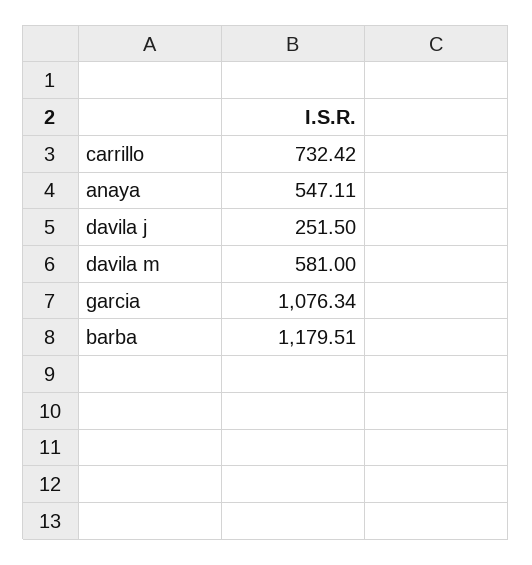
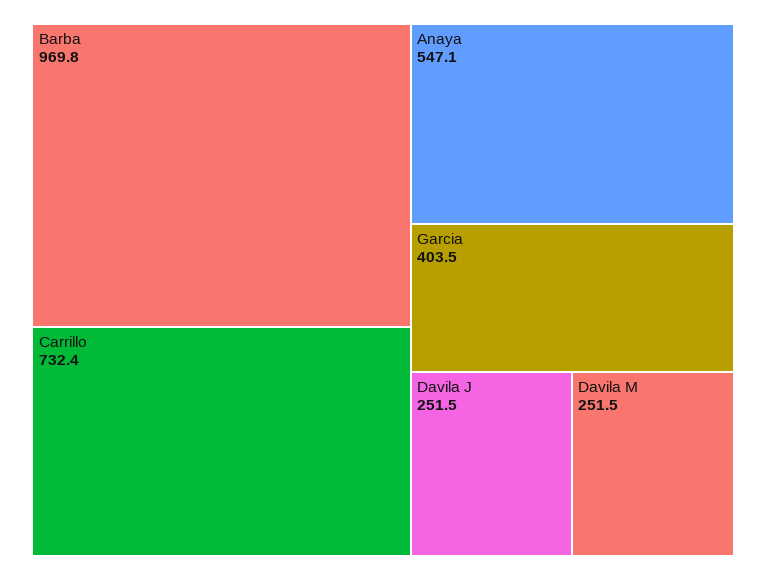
davila m: 581 -> 251.5
garcia: 1076.34 -> 403.5
barba: 1179.51 -> 969.8

